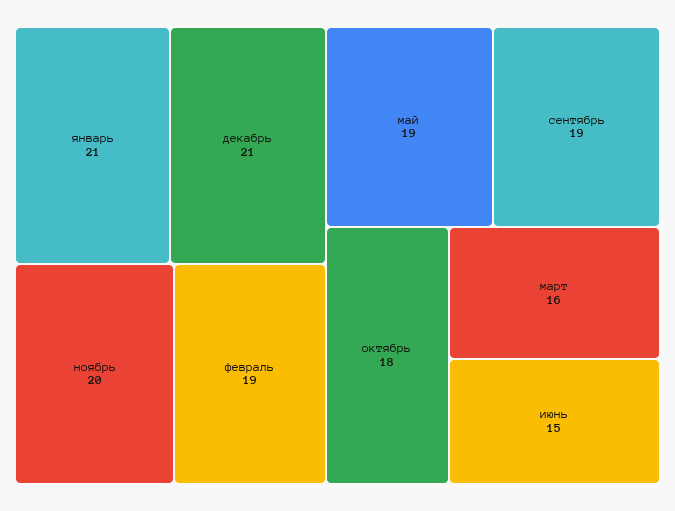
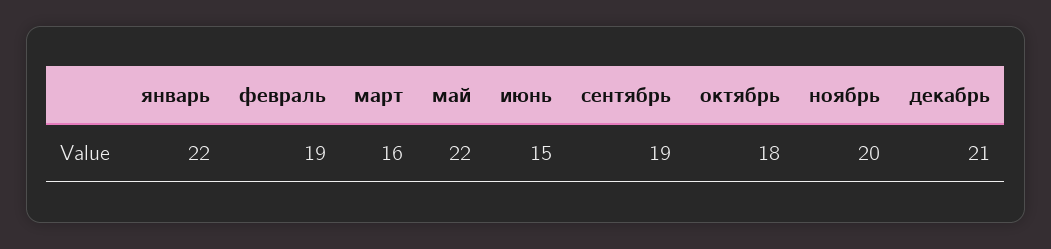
январь: 21 -> 22
май: 19 -> 22

